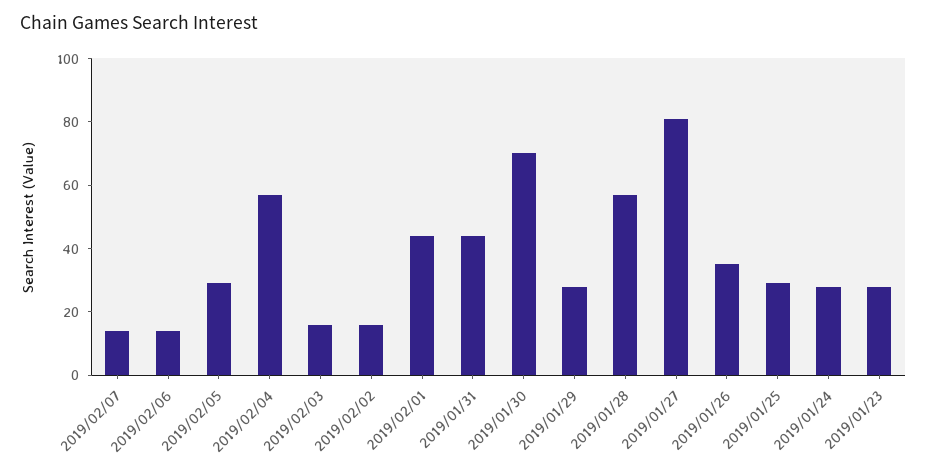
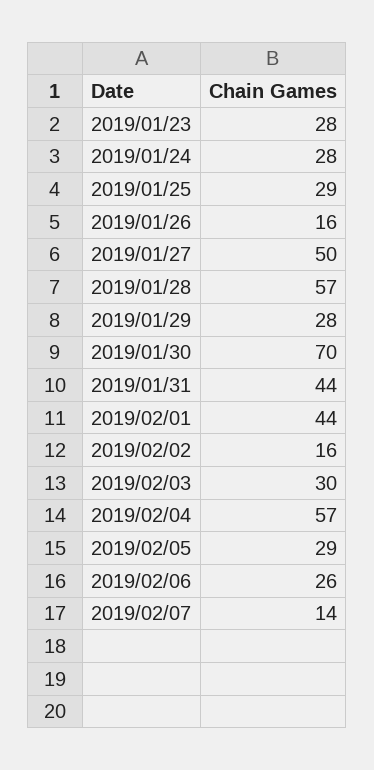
2019/02/06: 15 -> 26
2019/02/03: 15 -> 30
2019/01/27: 80 -> 50
2019/01/26: 35 -> 16

